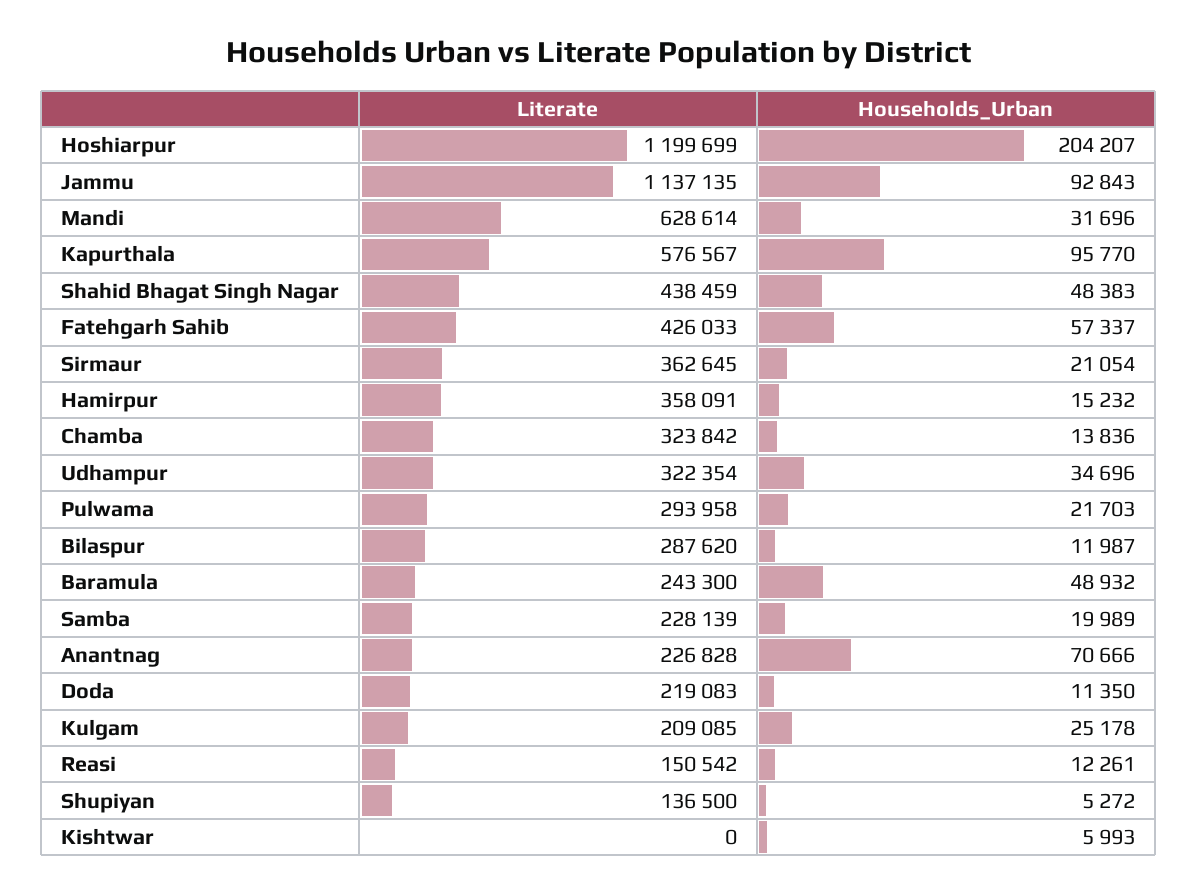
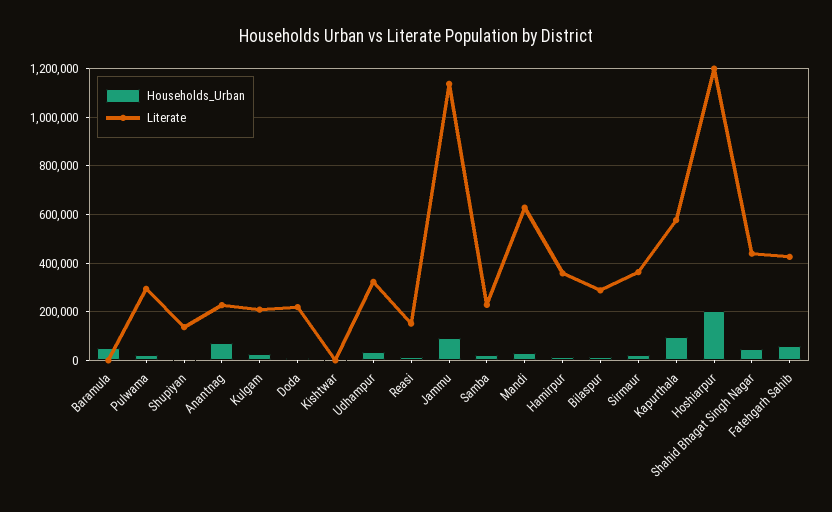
Literate, Chamba: 323842 -> none
Households_Urban, Chamba: 13836 -> none
Literate, Baramula: 243300 -> 0

